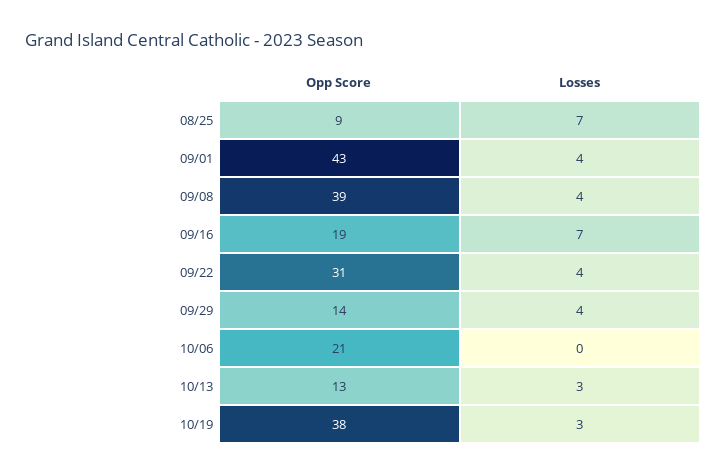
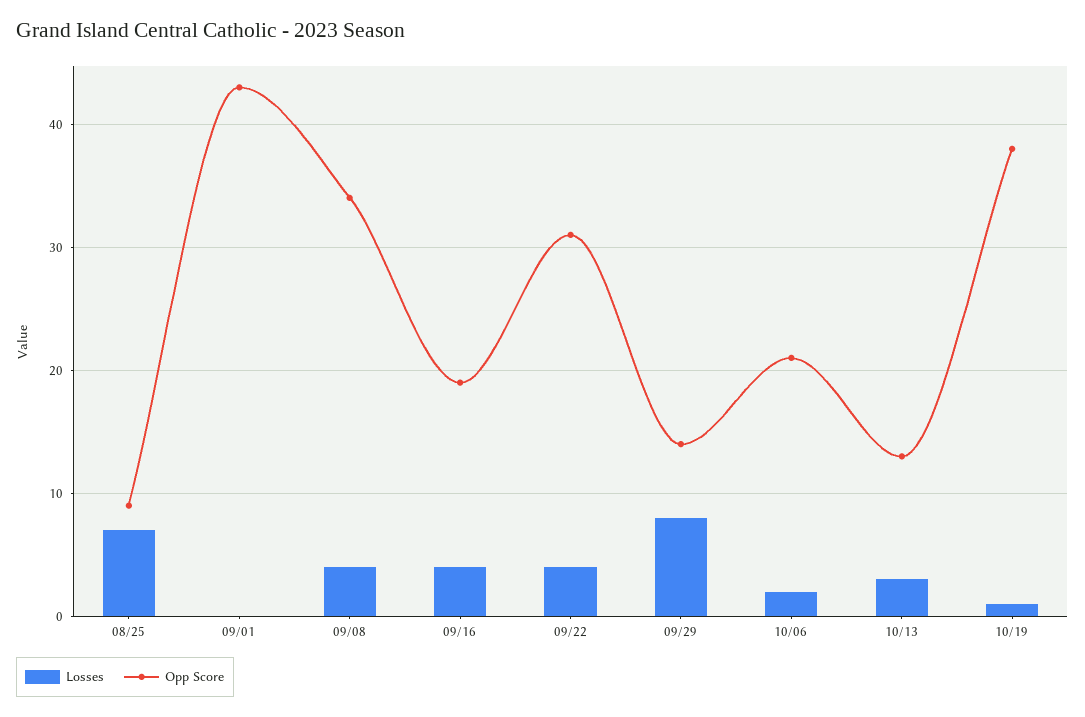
Losses, 09/01: 4 -> 0
Opp Score, 09/08: 39 -> 34
Losses, 09/16: 7 -> 4
Losses, 09/29: 4 -> 8
Losses, 10/06: 0 -> 2
Losses, 10/19: 3 -> 1

